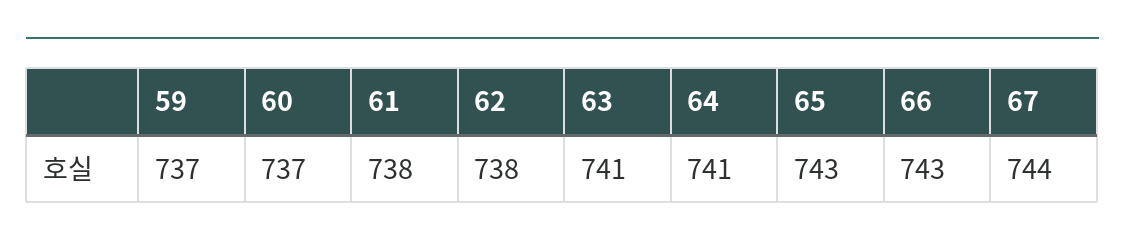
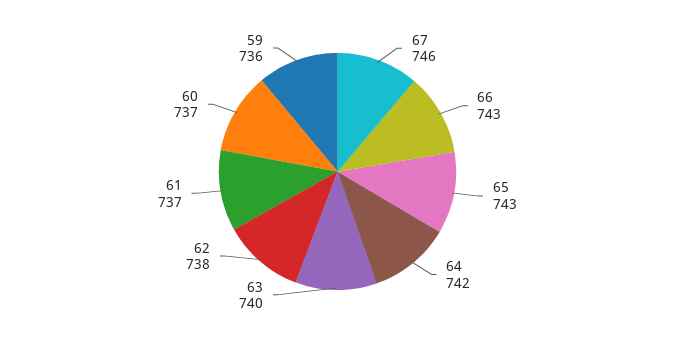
59: 737 -> 736
61: 738 -> 737
63: 741 -> 740
64: 741 -> 742
67: 744 -> 746

